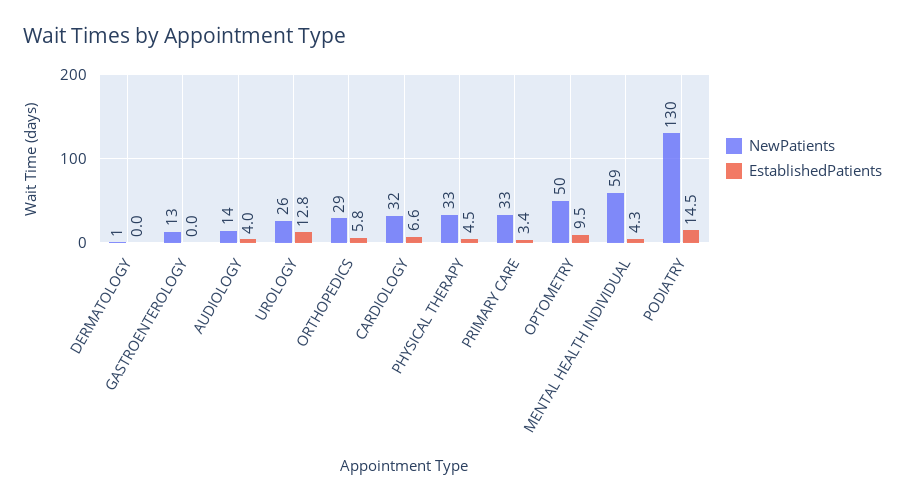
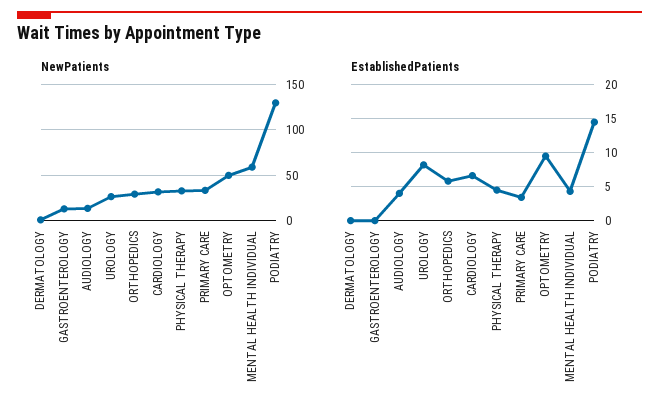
EstablishedPatients, UROLOGY: 12.8 -> 8

